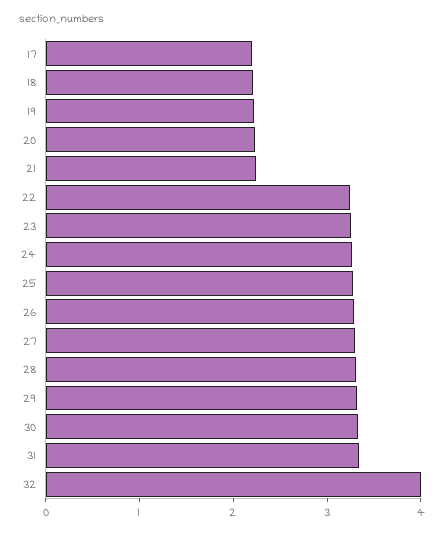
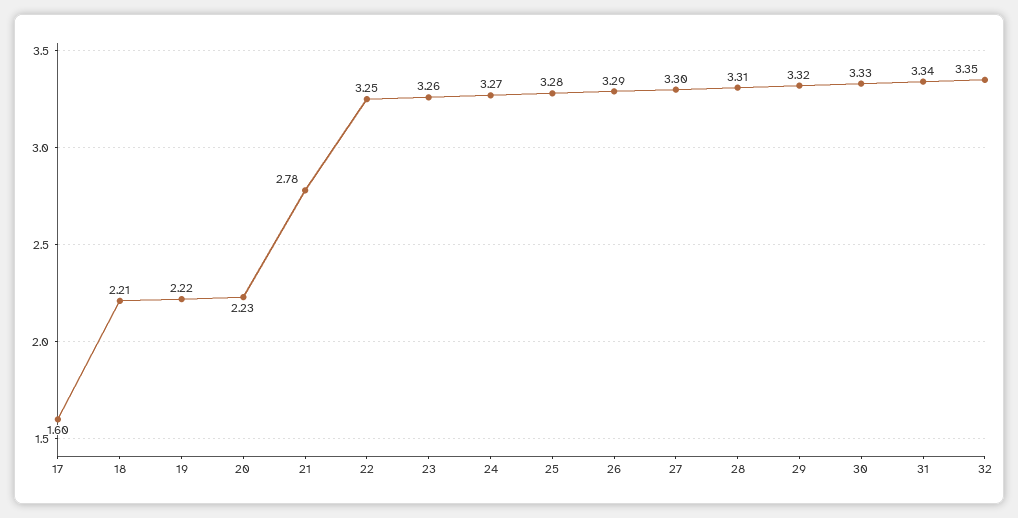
17: 2.2 -> 1.6
21: 2.2 -> 2.78
32: 4 -> 3.35

